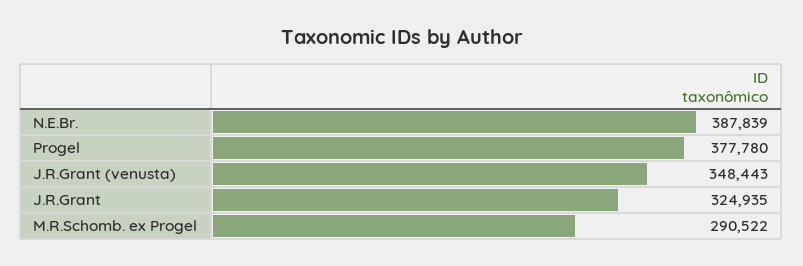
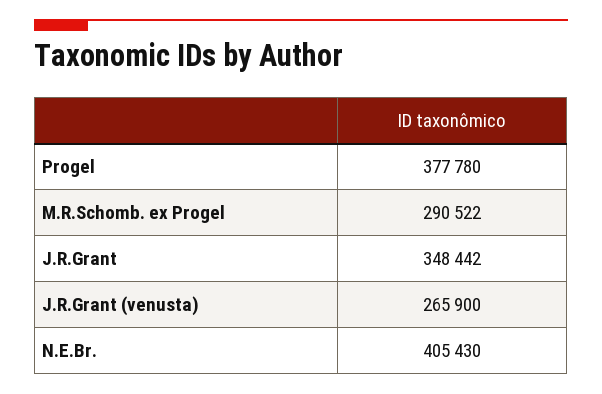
N.E.Br.: 387839 -> 405430
J.R.Grant (venusta): 348443 -> 265900
J.R.Grant: 324935 -> 348442

